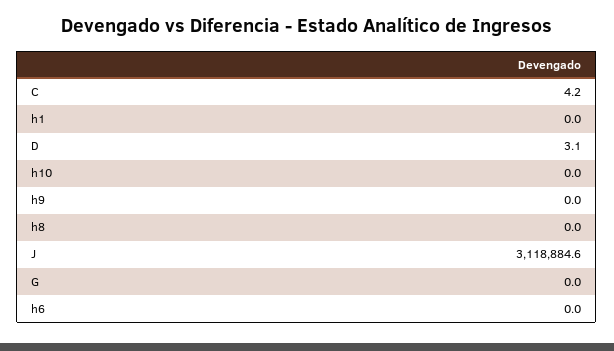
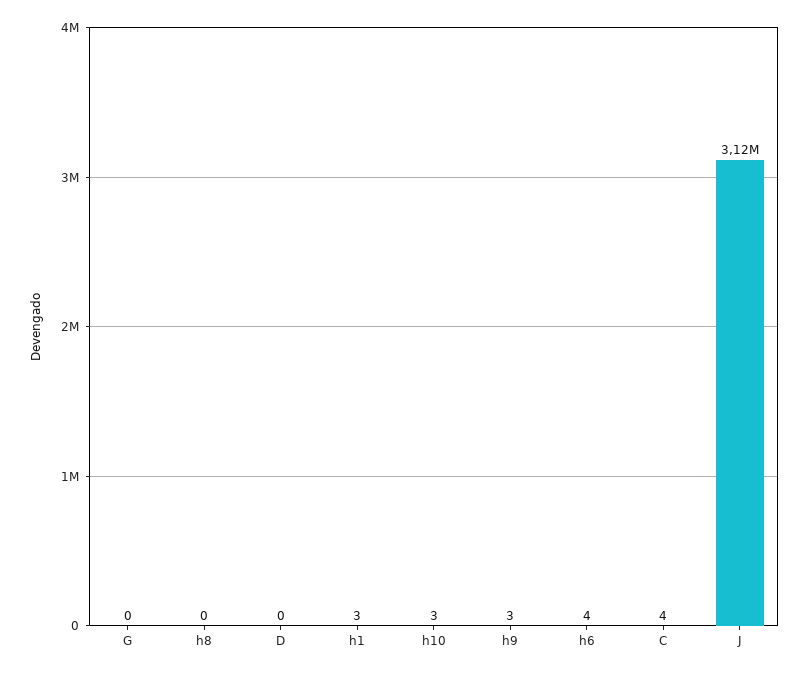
h1: 0 -> 3
D: 3.1 -> 0
h10: 0 -> 3
h9: 0 -> 3
h6: 0 -> 4

